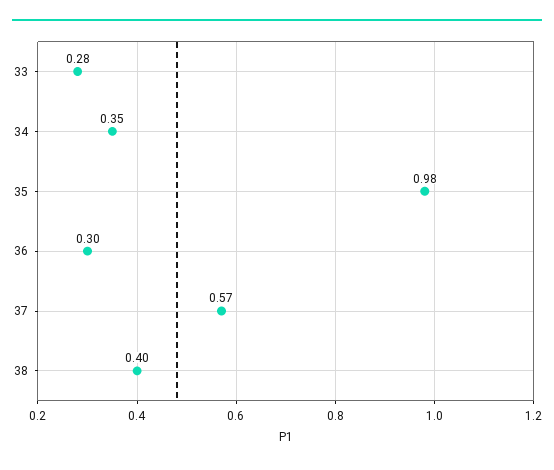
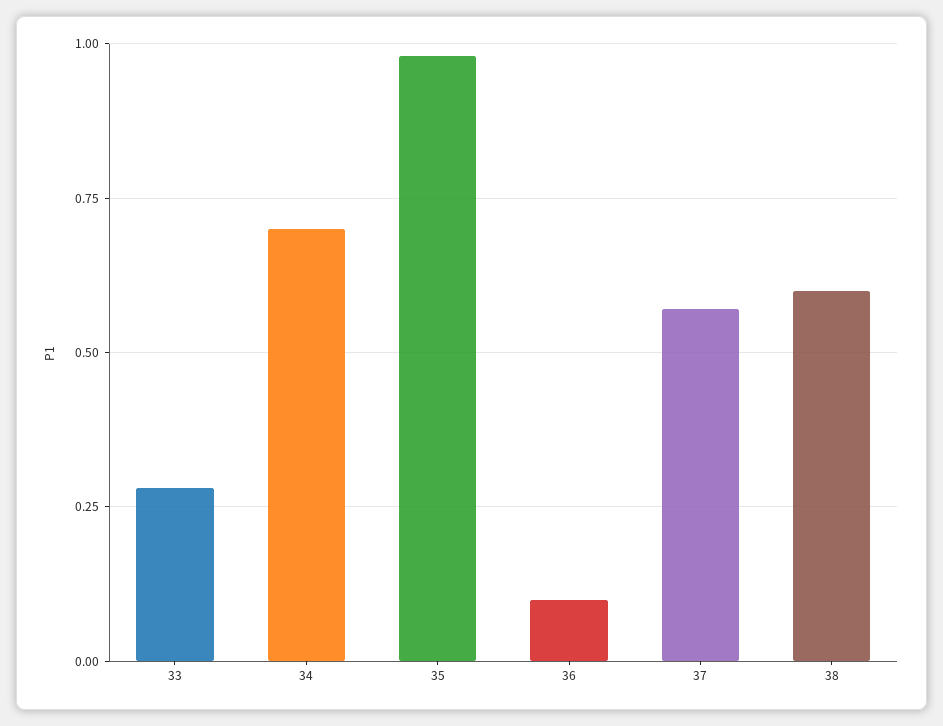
34: 0.35 -> 0.7
36: 0.3 -> 0.1
38: 0.4 -> 0.6

